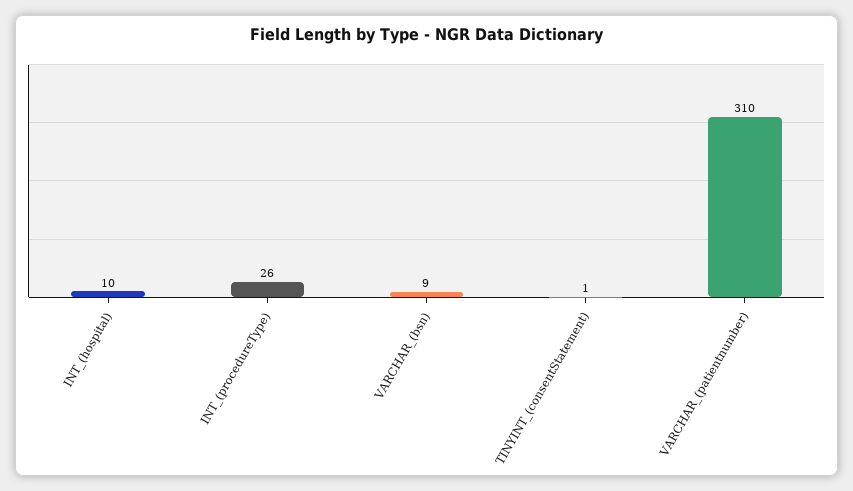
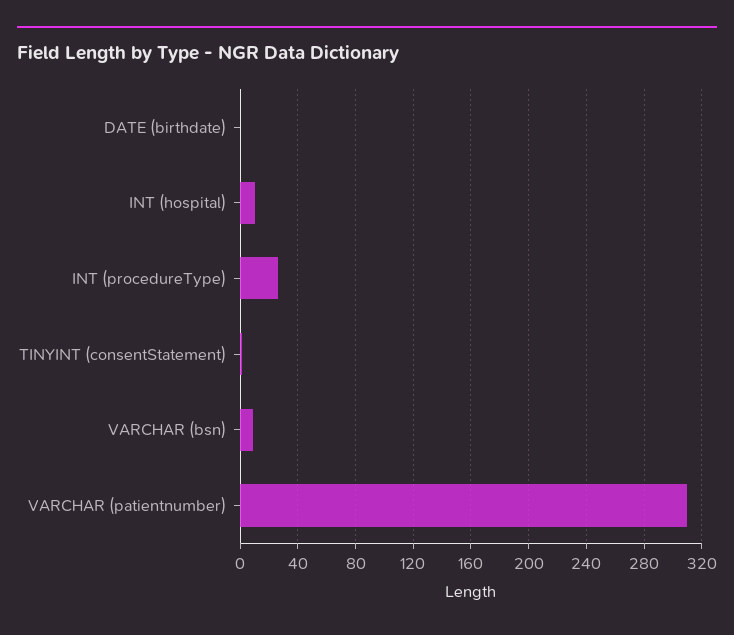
DATE (birthdate): none -> 0

